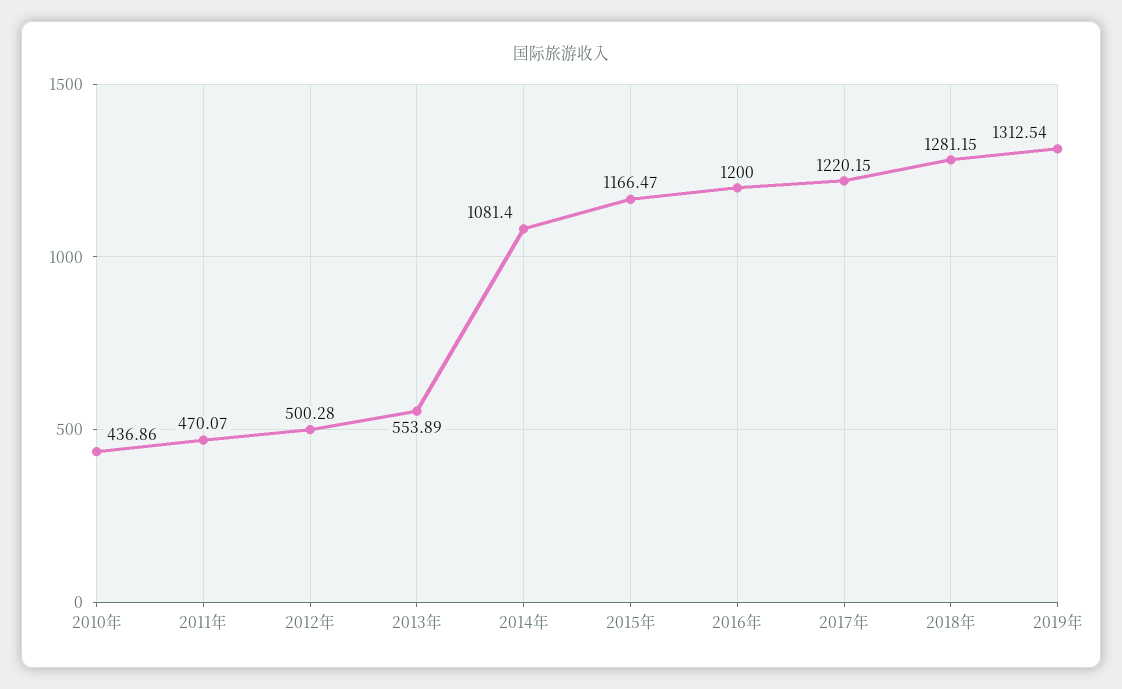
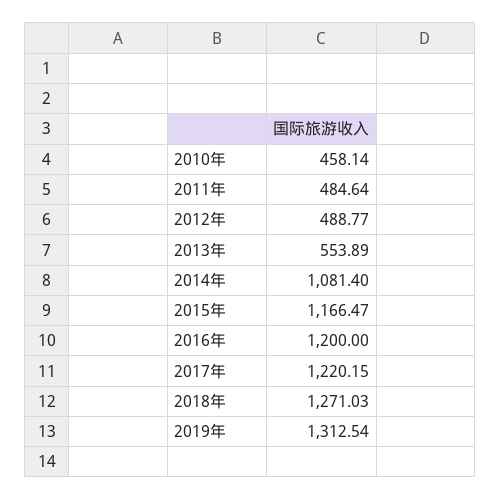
2010年: 436.86 -> 458.14
2011年: 470.07 -> 484.64
2012年: 500.28 -> 488.77
2018年: 1281.15 -> 1271.03

